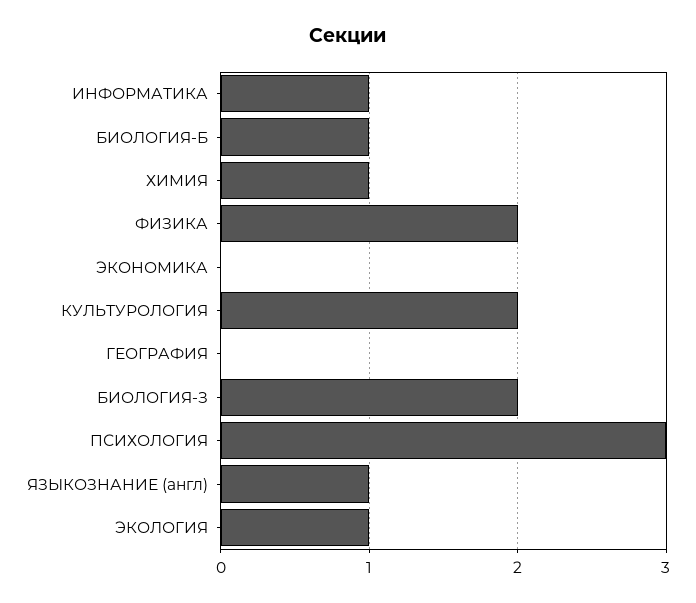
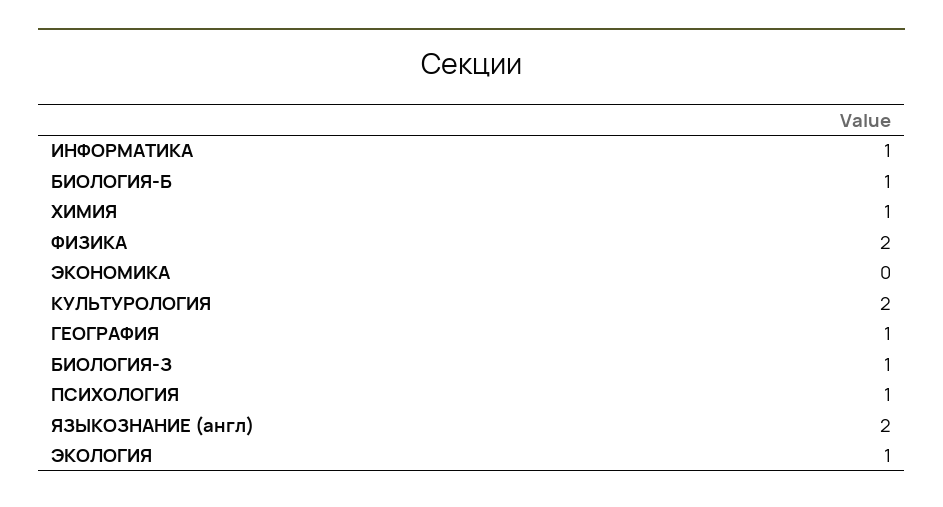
ГЕОГРАФИЯ: 0 -> 1
БИОЛОГИЯ-З: 2 -> 1
ПСИХОЛОГИЯ: 3 -> 1
ЯЗЫКОЗНАНИЕ (англ): 1 -> 2

